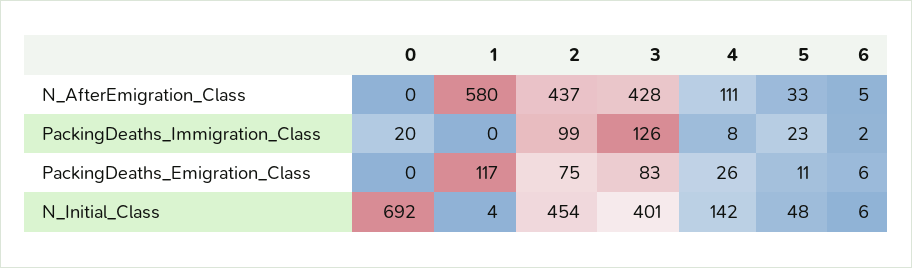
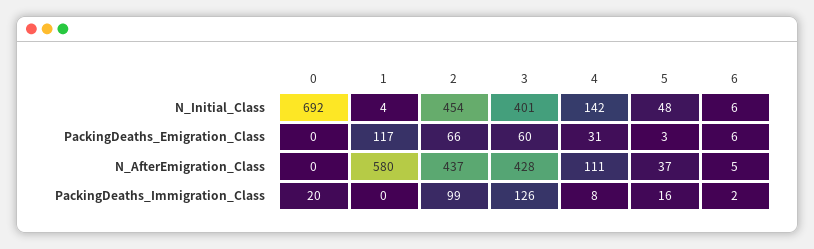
5, N_AfterEmigration_Class: 33 -> 37
5, PackingDeaths_Immigration_Class: 23 -> 16
2, PackingDeaths_Emigration_Class: 75 -> 66
3, PackingDeaths_Emigration_Class: 83 -> 60
4, PackingDeaths_Emigration_Class: 26 -> 31
5, PackingDeaths_Emigration_Class: 11 -> 3

